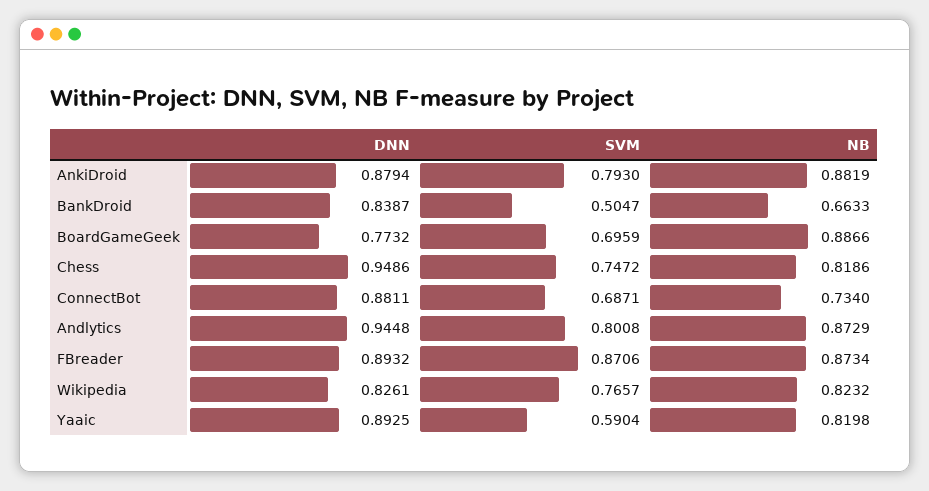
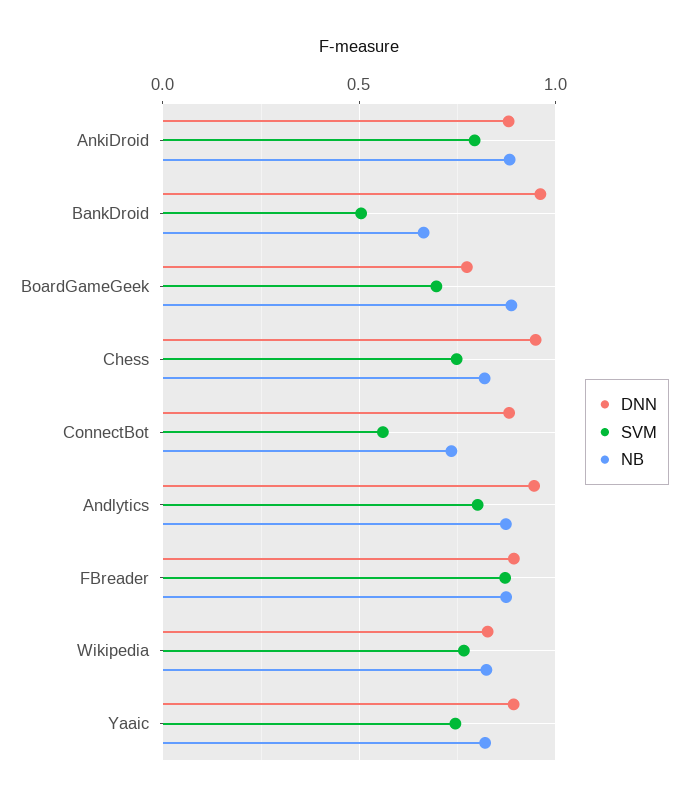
DNN, BankDroid: 0.8387 -> 0.95
SVM, ConnectBot: 0.6871 -> 0.55
SVM, Yaaic: 0.5904 -> 0.75

